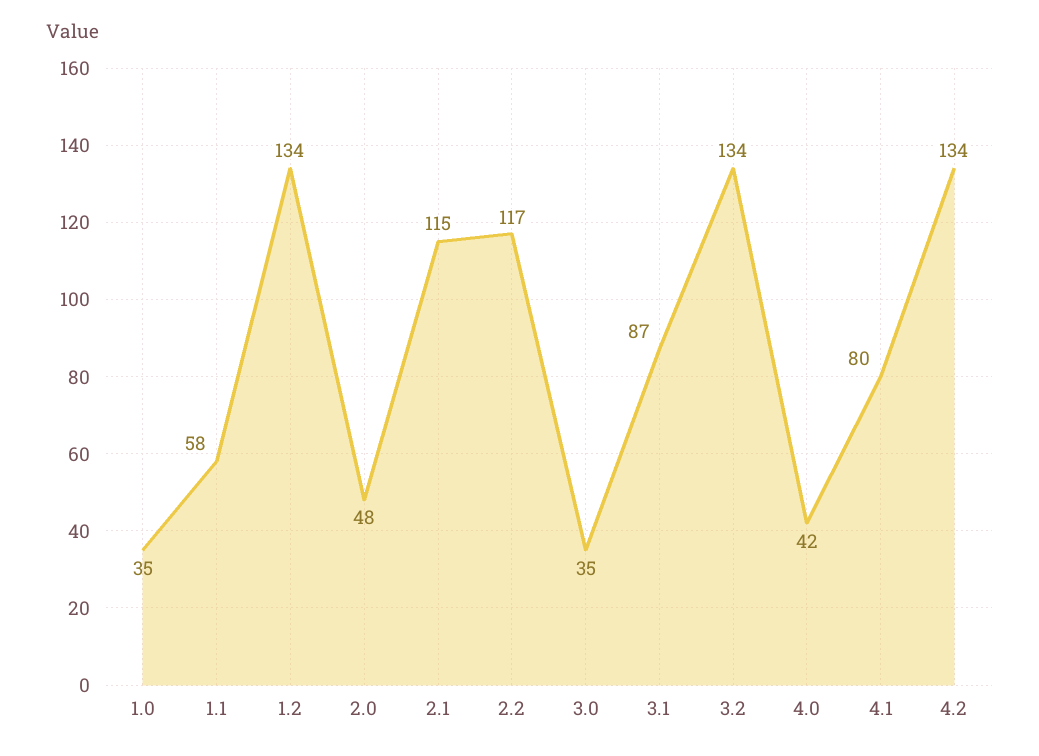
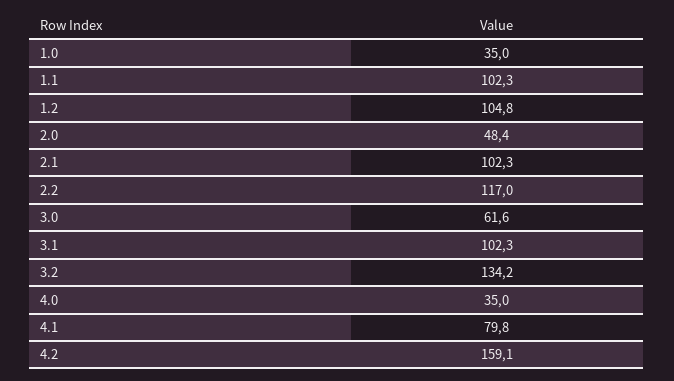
1.1: 58 -> 102.3
1.2: 134 -> 104.8
2.1: 115 -> 102.3
3.0: 35 -> 61.6
3.1: 87 -> 102.3
4.0: 42 -> 35
4.2: 134 -> 159.1

